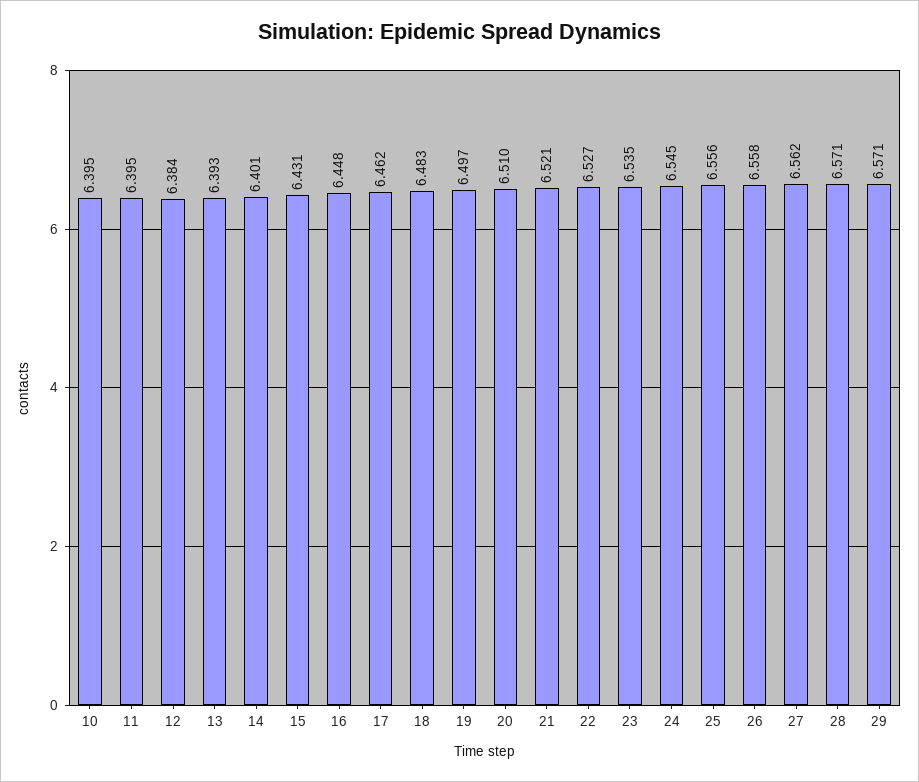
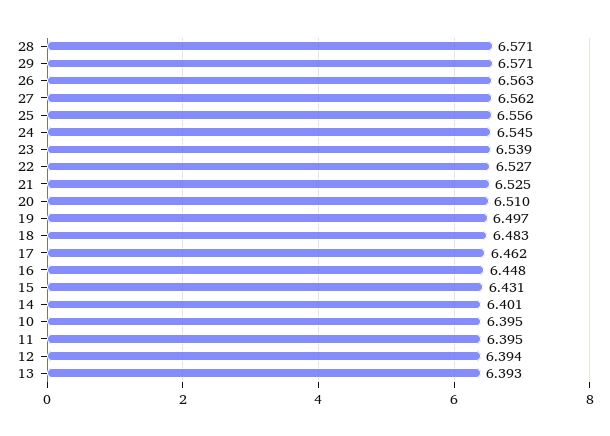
12: 6.384 -> 6.394
21: 6.521 -> 6.525
23: 6.535 -> 6.539
26: 6.558 -> 6.563

